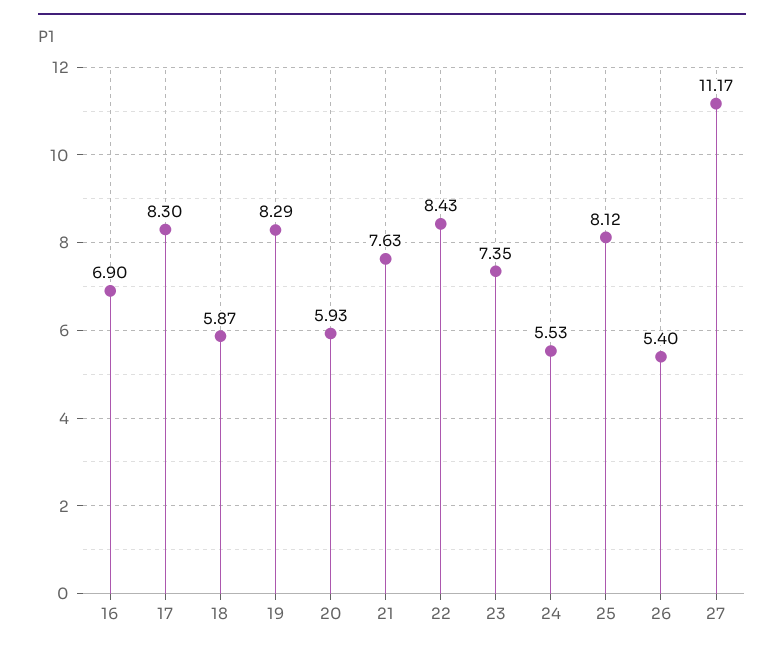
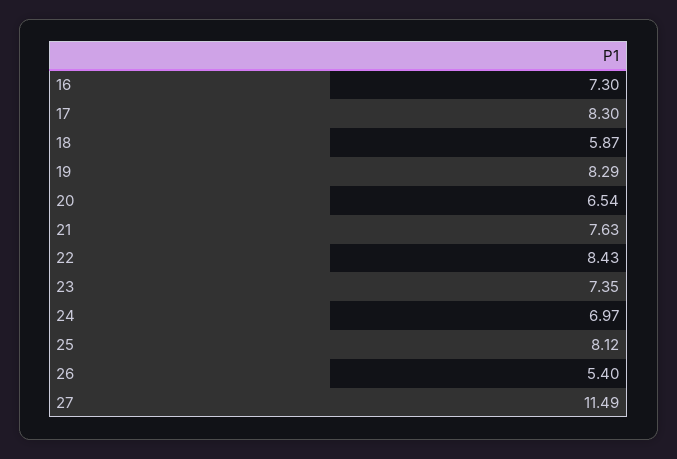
16: 6.9 -> 7.3
20: 5.93 -> 6.54
24: 5.53 -> 6.97
27: 11.17 -> 11.49

